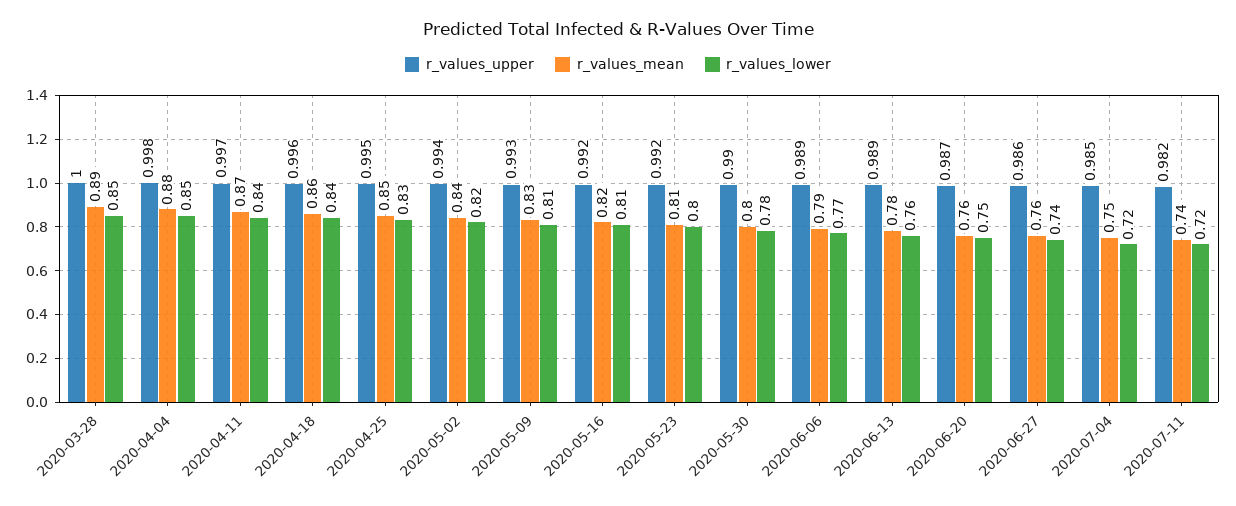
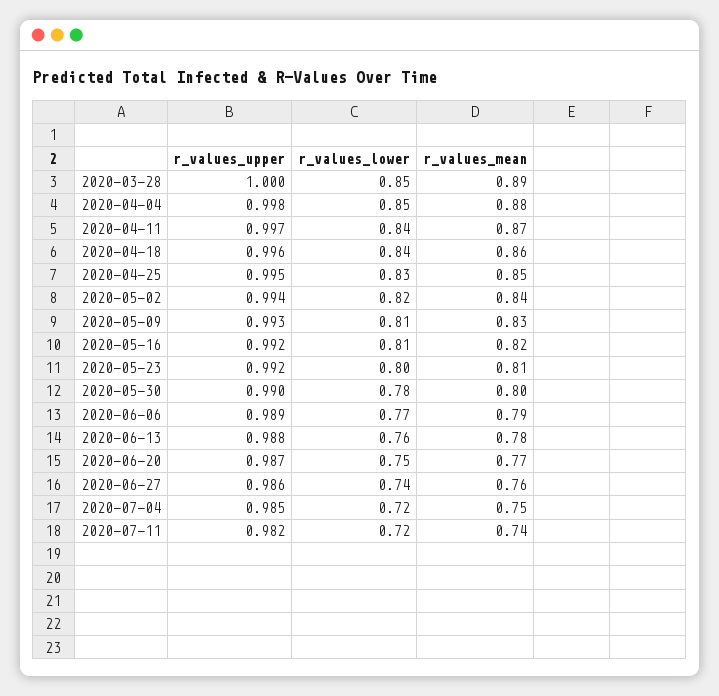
r_values_upper, 2020-06-13: 0.989 -> 0.988
r_values_mean, 2020-06-20: 0.76 -> 0.77

